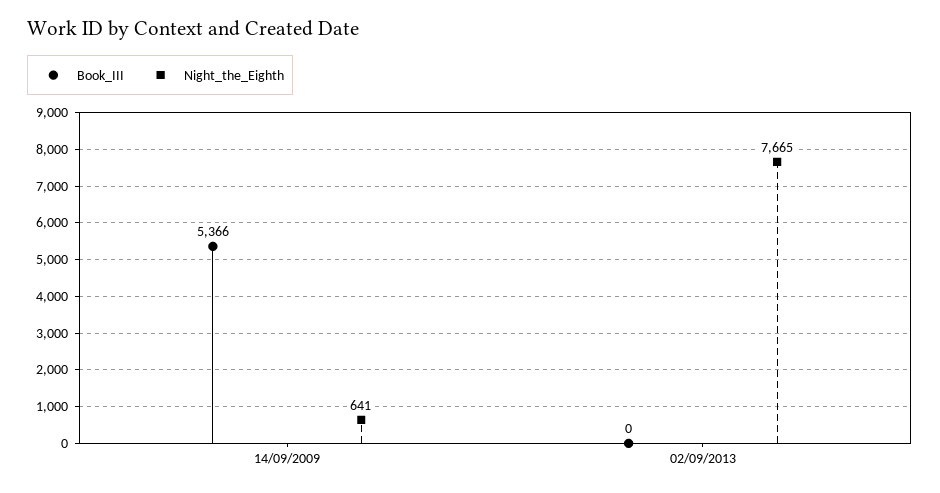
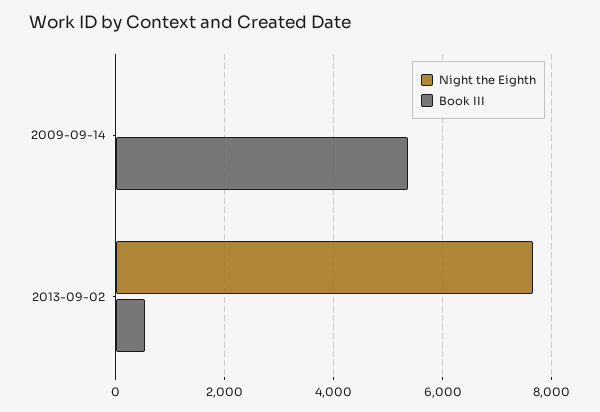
Night_the_Eighth, 14/09/2009: 641 -> 0
Book_III, 02/09/2013: 0 -> 600

